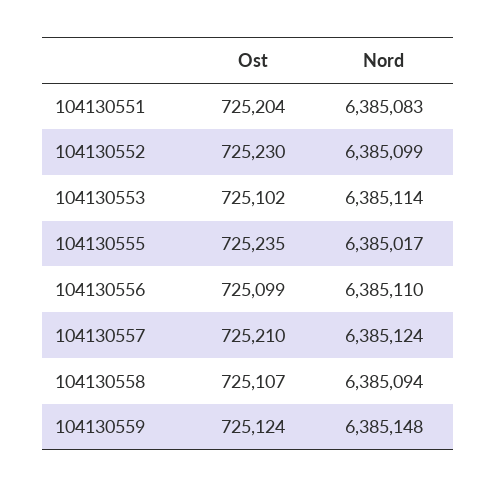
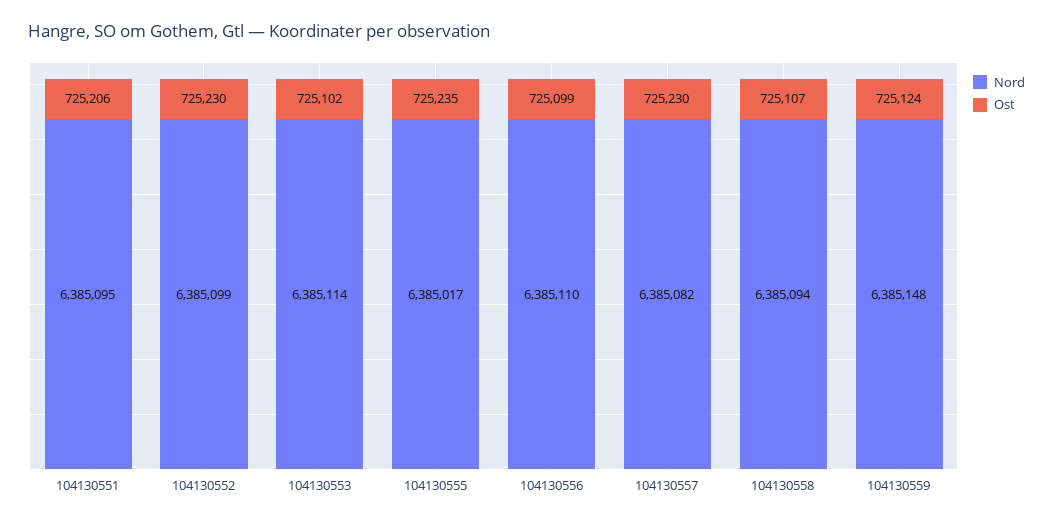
Ost, 104130551: 725204 -> 725206
Nord, 104130551: 6385083 -> 6385095
Ost, 104130557: 725210 -> 725230
Nord, 104130557: 6385124 -> 6385082

